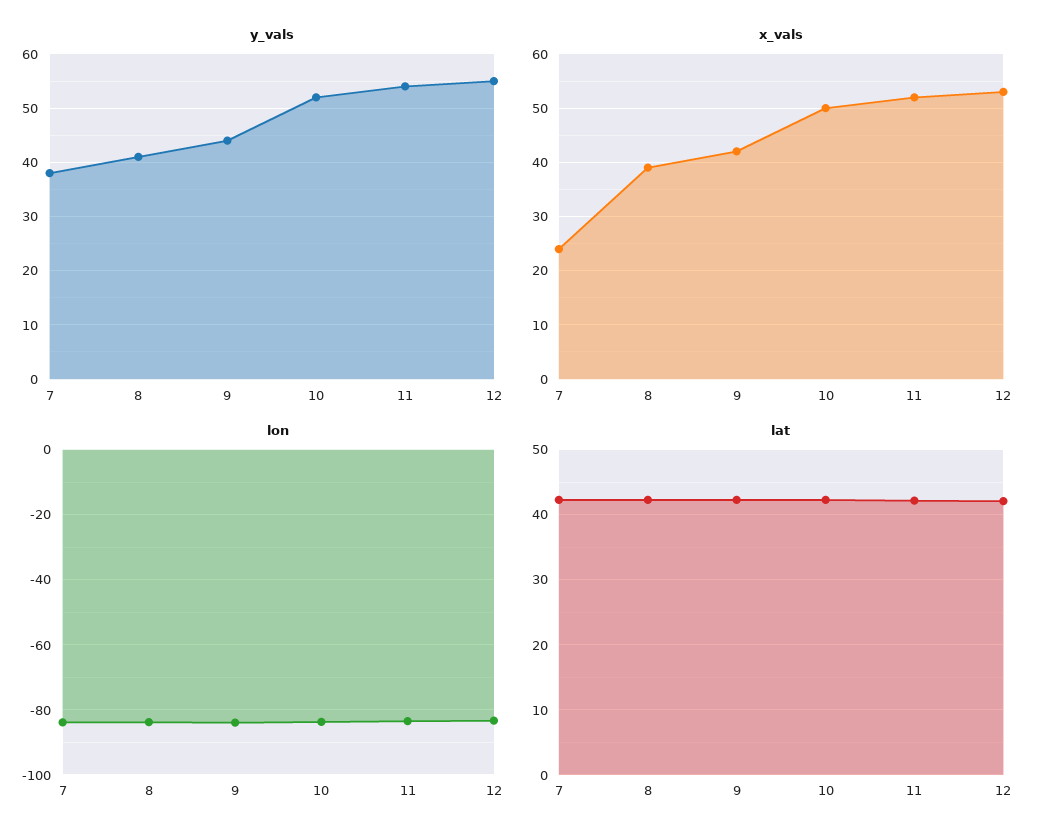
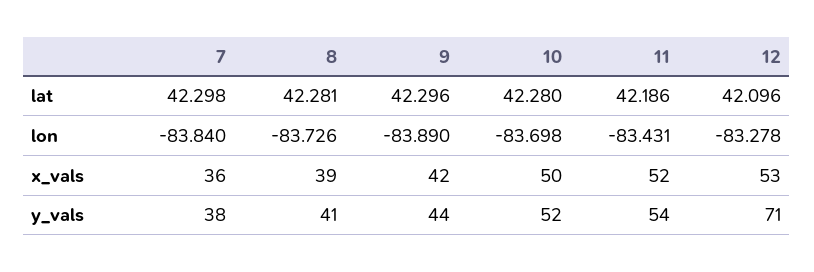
y_vals, 12: 55 -> 71
x_vals, 7: 25 -> 36

